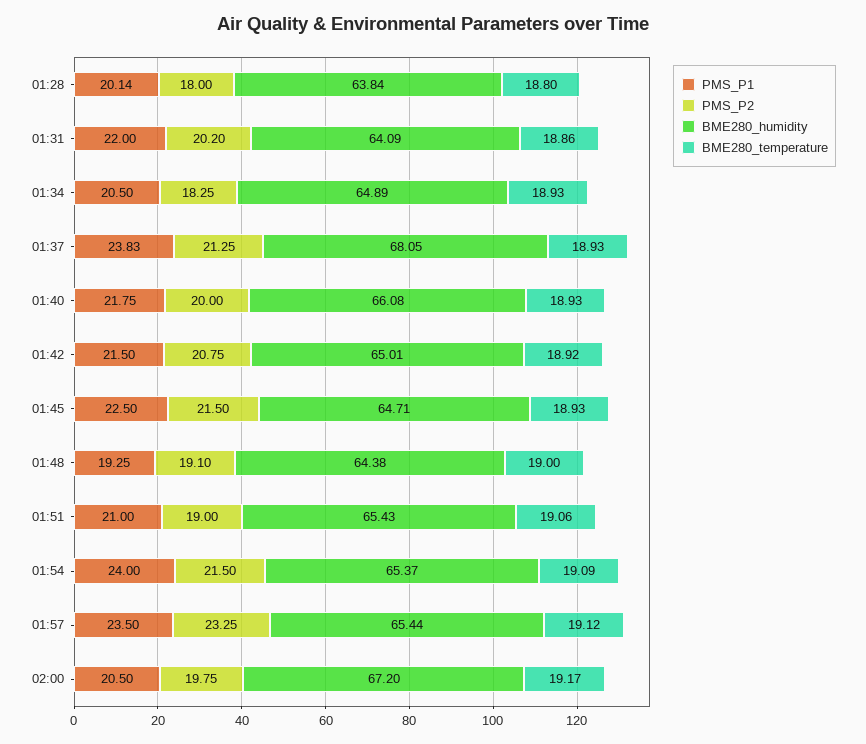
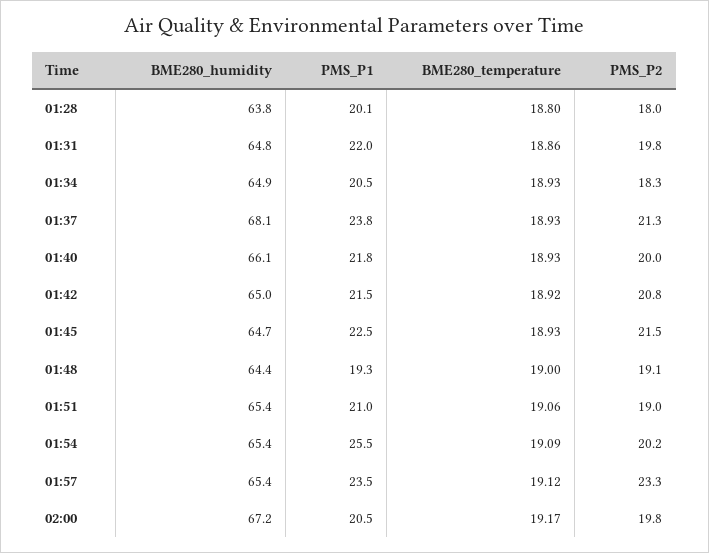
PMS_P2, 01:31: 20.2 -> 19.8
BME280_humidity, 01:31: 64.09 -> 64.8
PMS_P1, 01:54: 24 -> 25.5
PMS_P2, 01:54: 21.5 -> 20.2

